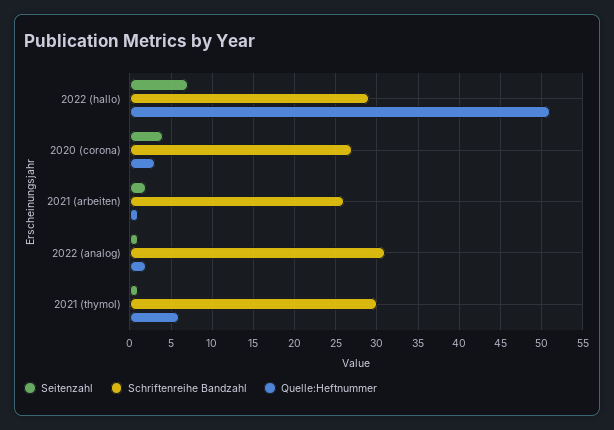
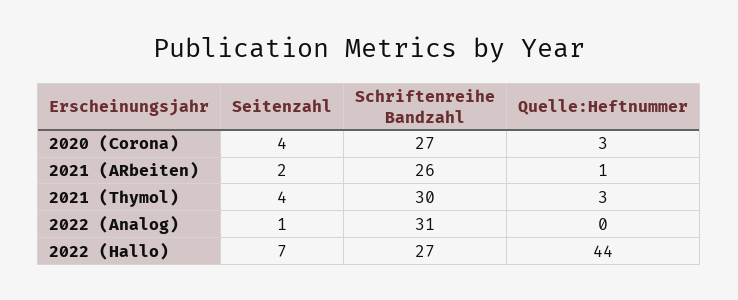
Schriftenreihe Bandzahl, 2022 (hallo): 29 -> 27
Quelle:Heftnummer, 2022 (hallo): 51 -> 44
Quelle:Heftnummer, 2022 (analog): 2 -> 0
Seitenzahl, 2021 (thymol): 1 -> 4
Quelle:Heftnummer, 2021 (thymol): 6 -> 3

